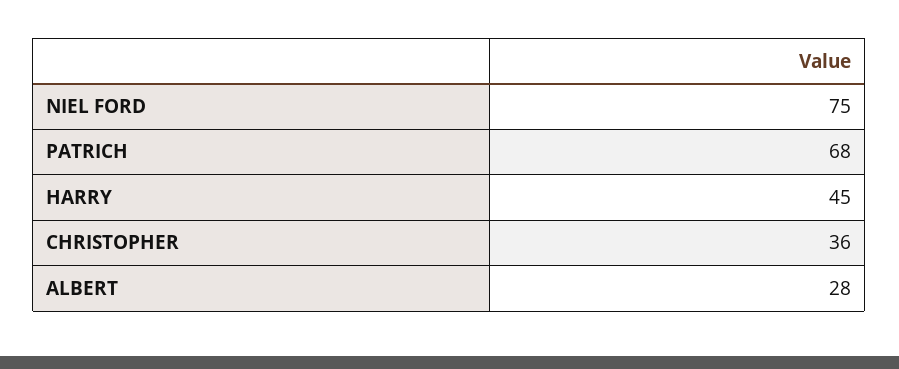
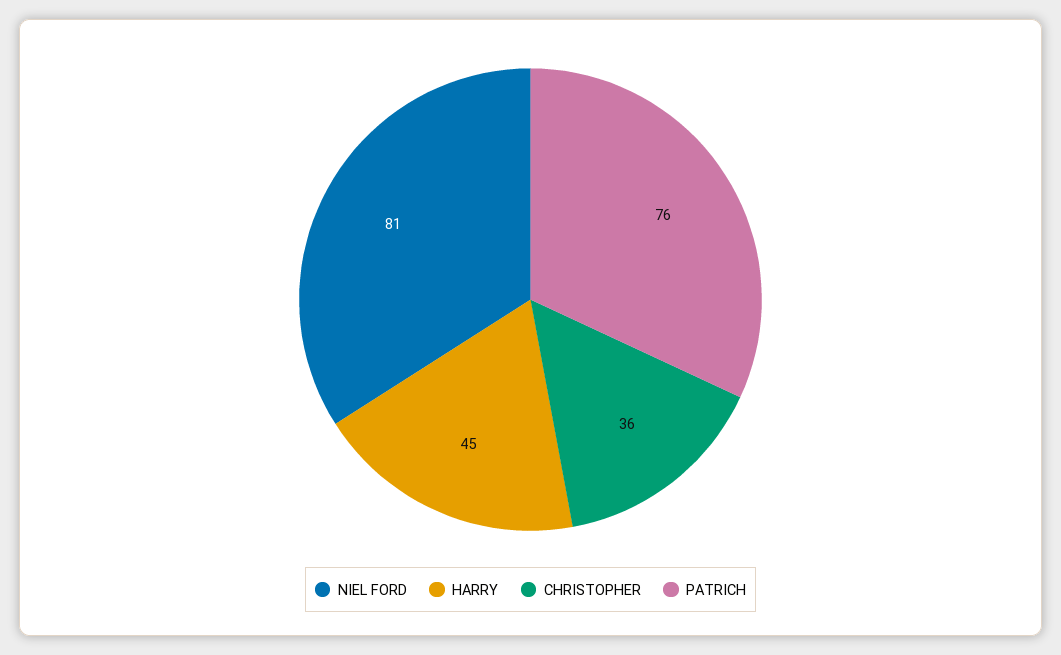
NIEL FORD: 75 -> 81
PATRICH: 68 -> 76
ALBERT: 28 -> none

